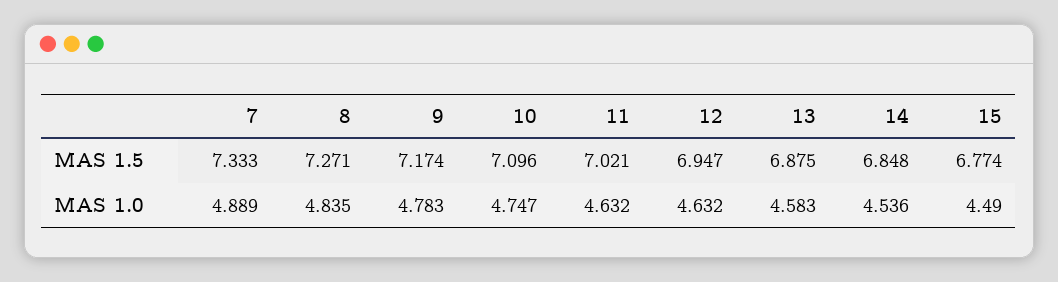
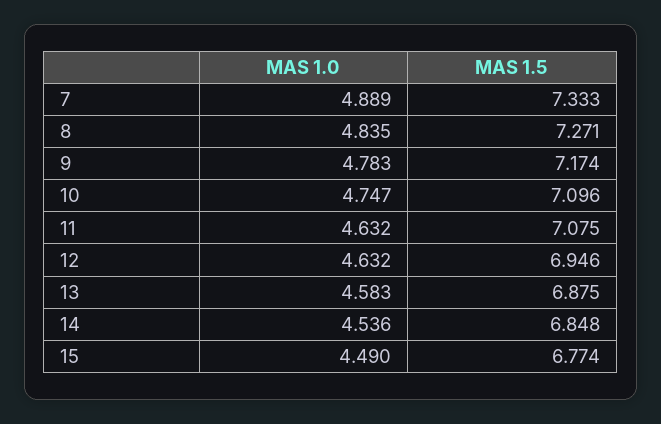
11, MAS 1.5: 7.021 -> 7.075
12, MAS 1.5: 6.947 -> 6.946

